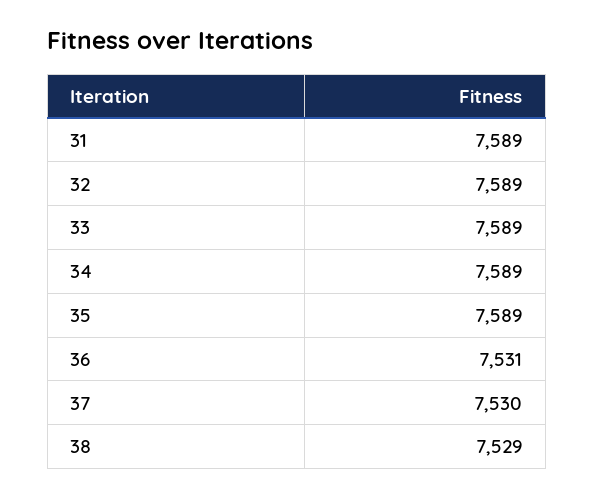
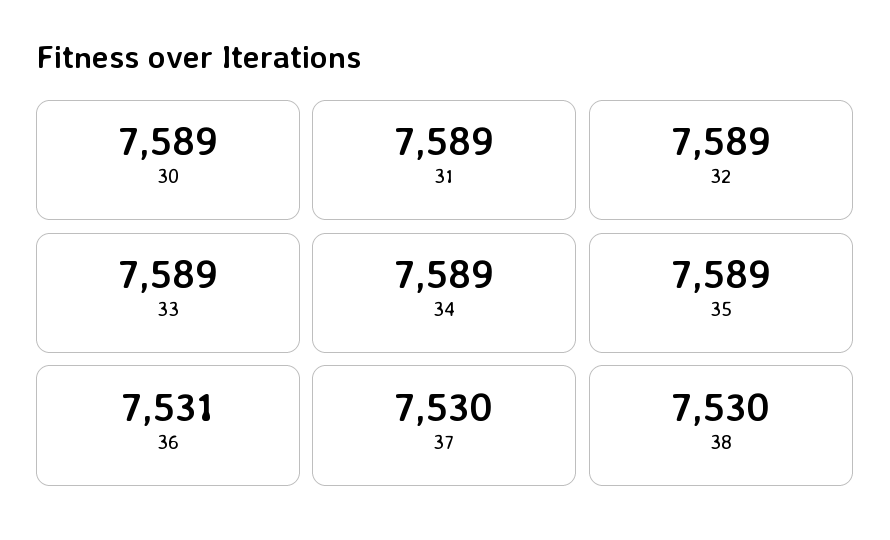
38: 7529 -> 7530
30: none -> 7589

